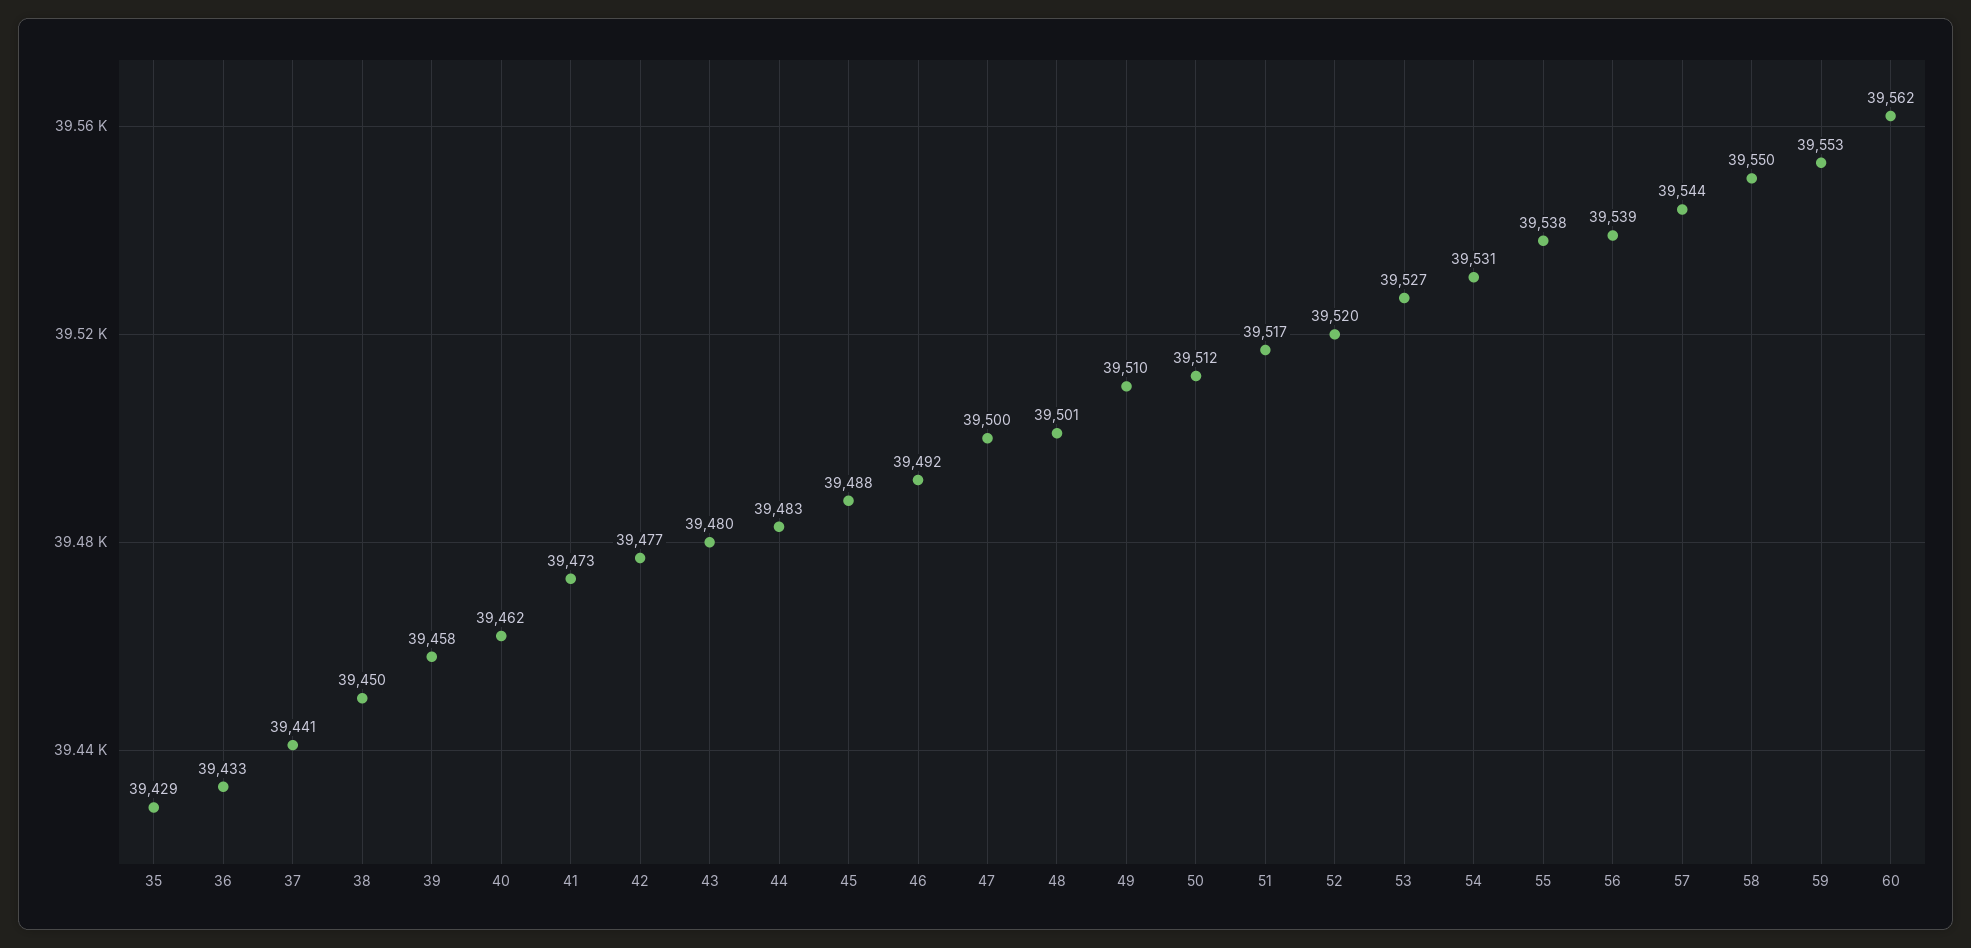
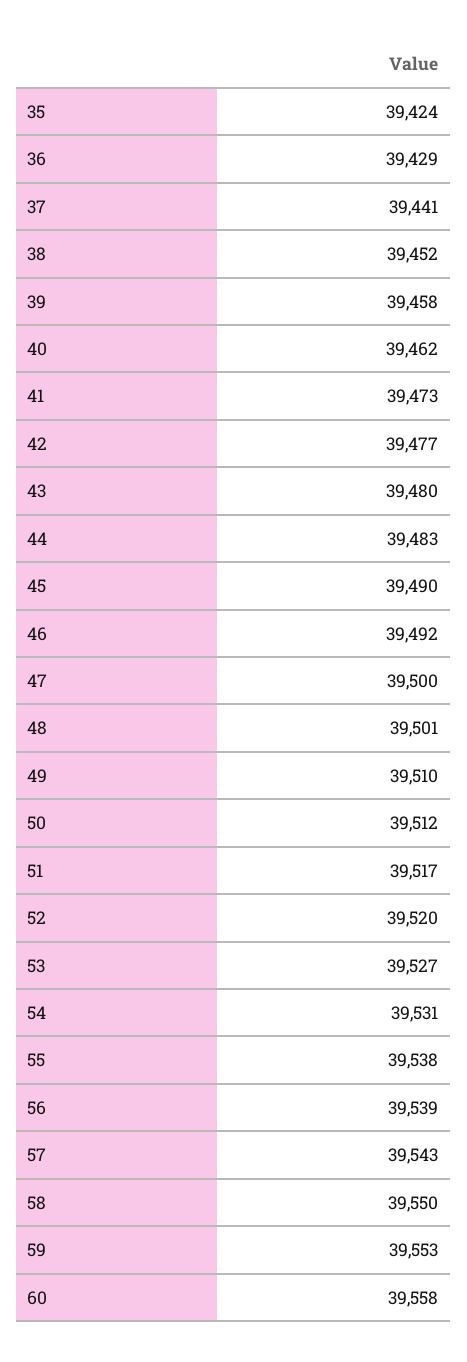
35: 39429 -> 39424
36: 39433 -> 39429
38: 39450 -> 39452
45: 39488 -> 39490
57: 39544 -> 39543
60: 39562 -> 39558

